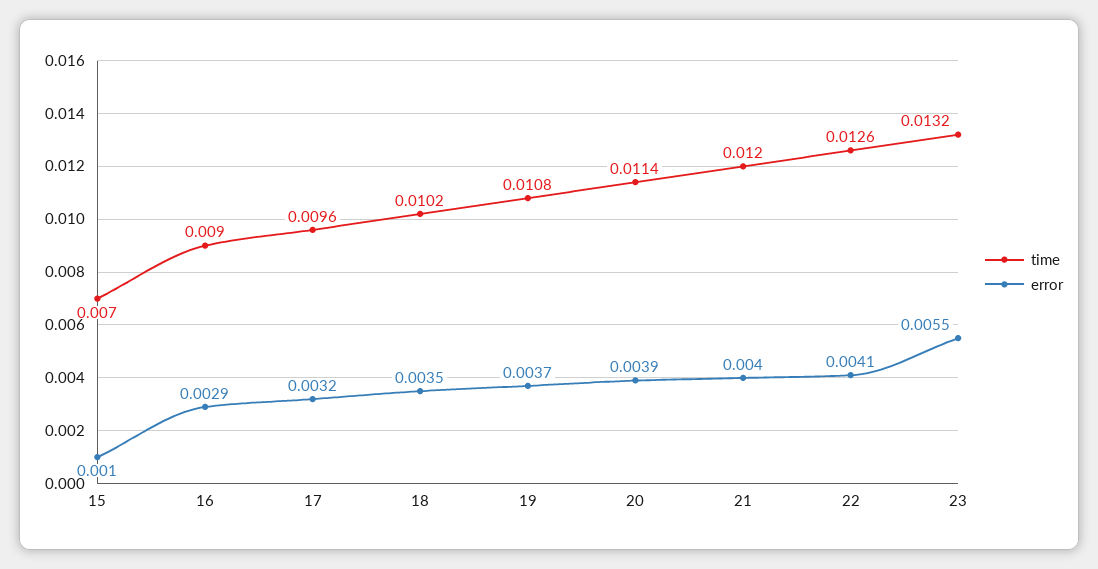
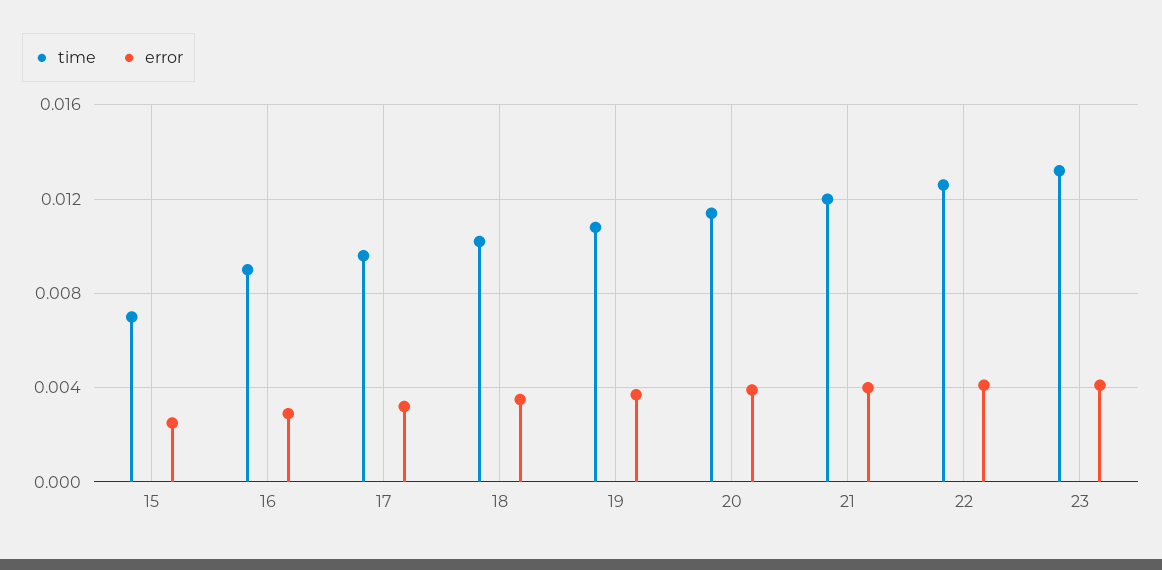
error, 15: 0.001 -> 0.0025
error, 23: 0.0055 -> 0.004

